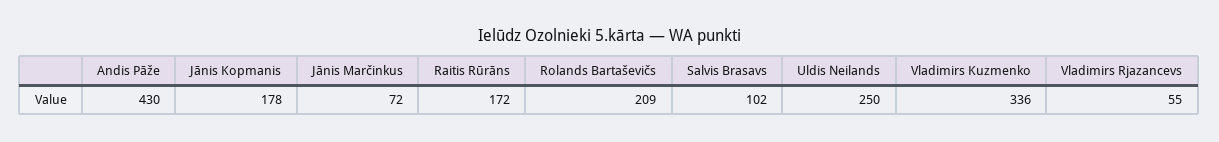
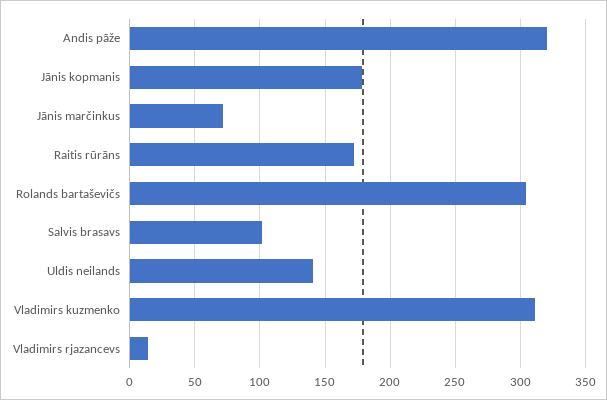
Andis Pāže: 430 -> 320
Rolands Bartaševičs: 209 -> 305
Uldis Neilands: 250 -> 140
Vladimirs Kuzmenko: 336 -> 310
Vladimirs Rjazancevs: 55 -> 15

